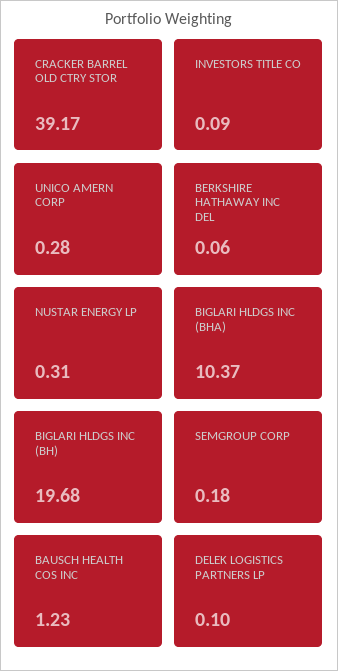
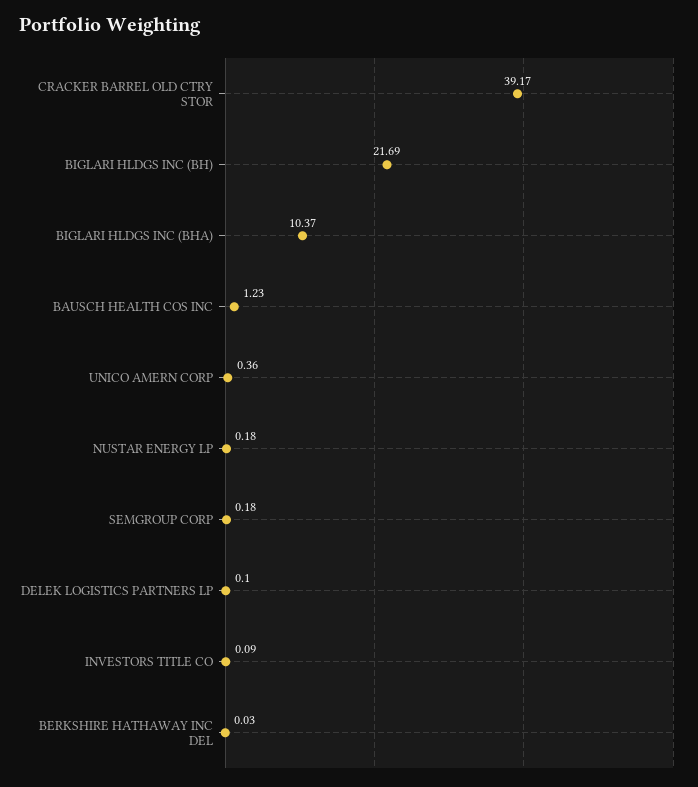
UNICO AMERN CORP: 0.28 -> 0.36
BERKSHIRE HATHAWAY INC DEL: 0.06 -> 0.03
NUSTAR ENERGY LP: 0.31 -> 0.18
BIGLARI HLDGS INC (BH): 19.68 -> 21.69

